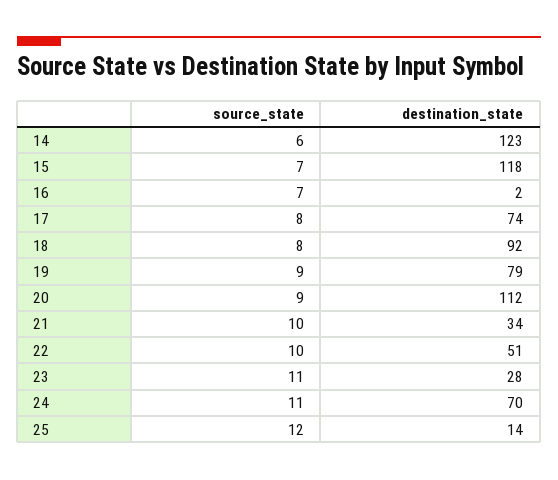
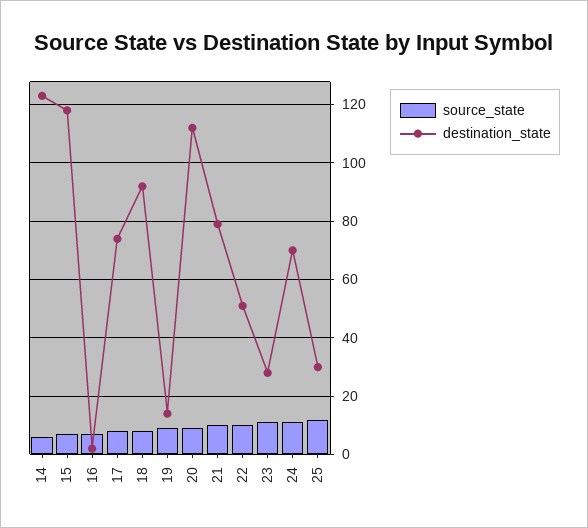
destination_state, 19: 79 -> 15
destination_state, 21: 34 -> 80
destination_state, 25: 14 -> 30

